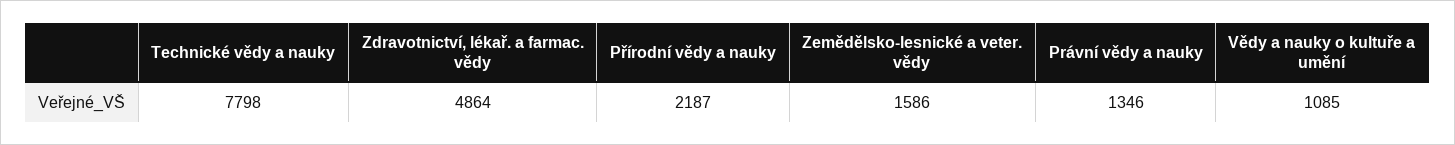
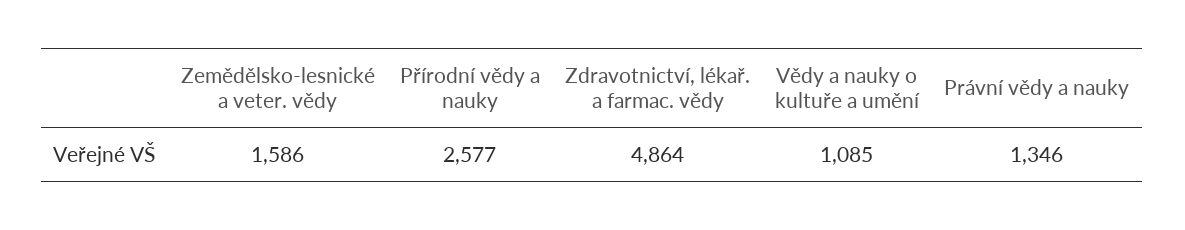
Technické vědy a nauky: 7798 -> none
Přírodní vědy a nauky: 2187 -> 2577

